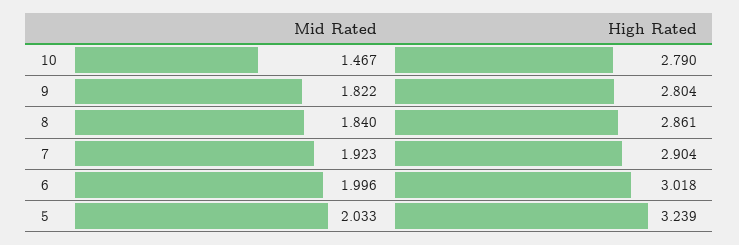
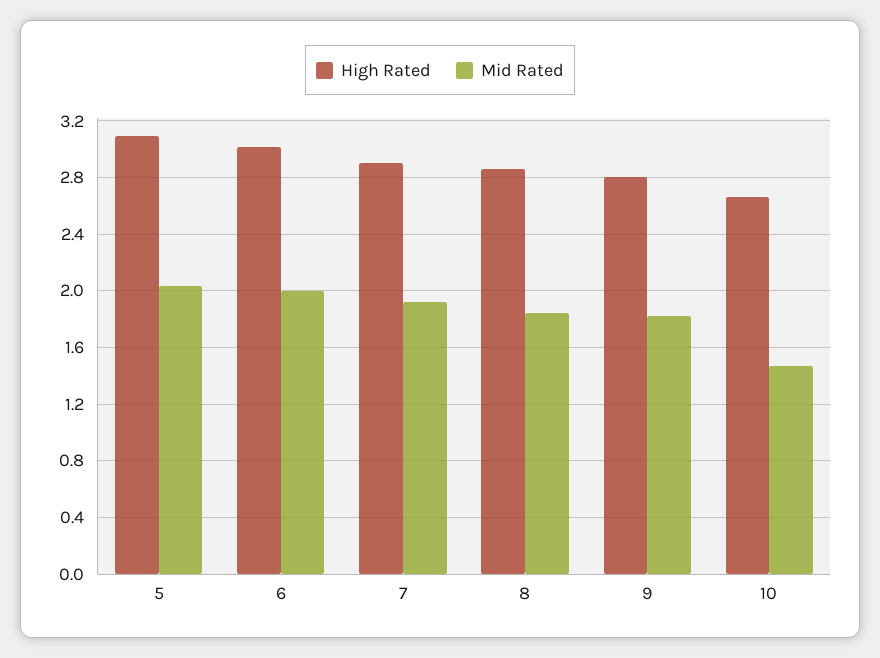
High Rated, 10: 2.79 -> 2.65
High Rated, 5: 3.239 -> 3.1

